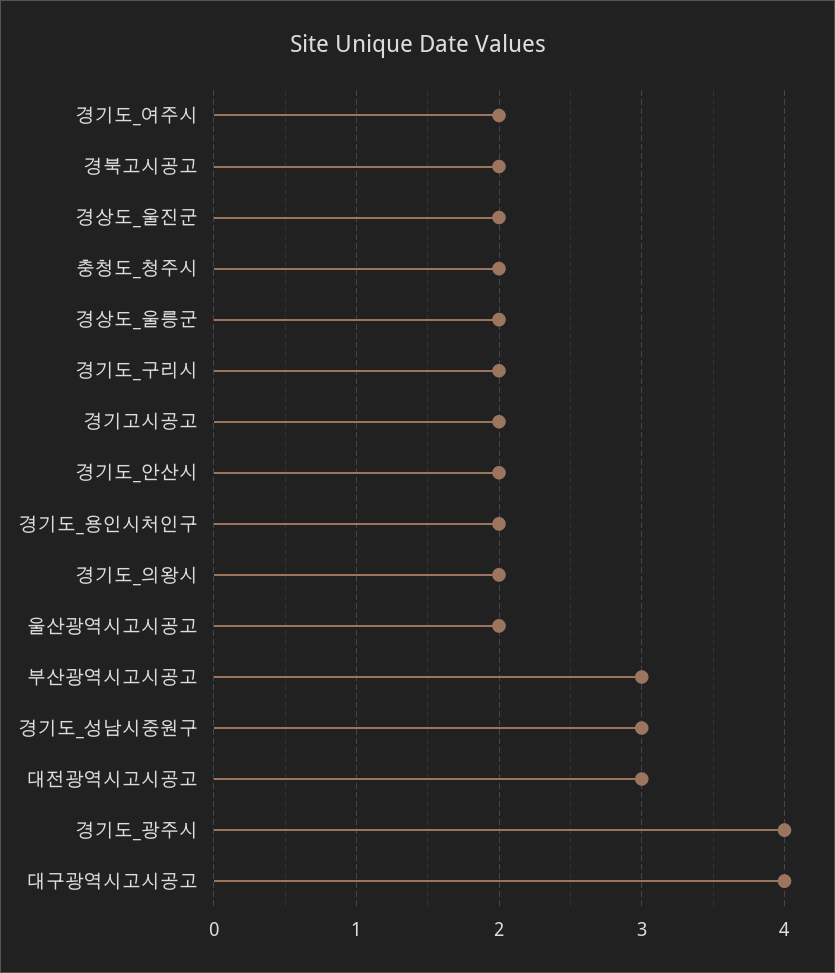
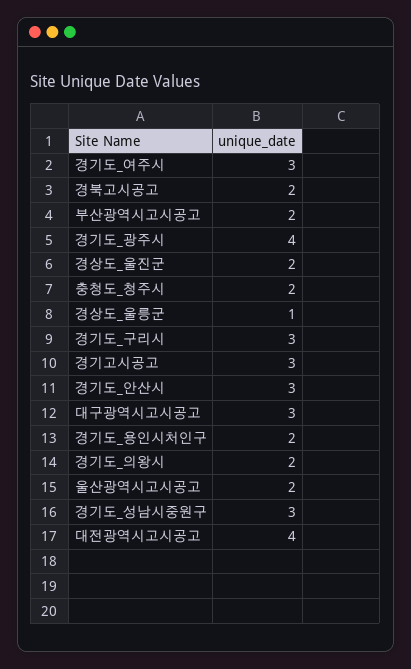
경기도_여주시: 2 -> 3
경상도_울릉군: 2 -> 1
경기도_구리시: 2 -> 3
경기고시공고: 2 -> 3
경기도_안산시: 2 -> 3
부산광역시고시공고: 3 -> 2
대전광역시고시공고: 3 -> 4
대구광역시고시공고: 4 -> 3

